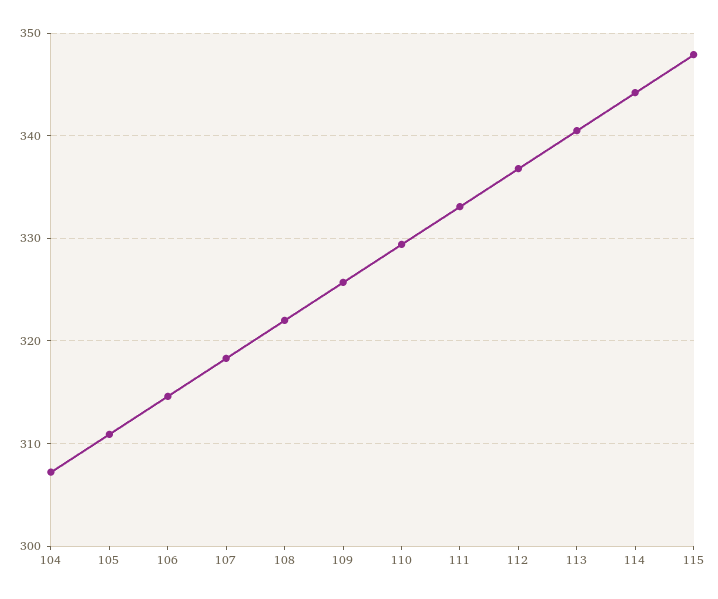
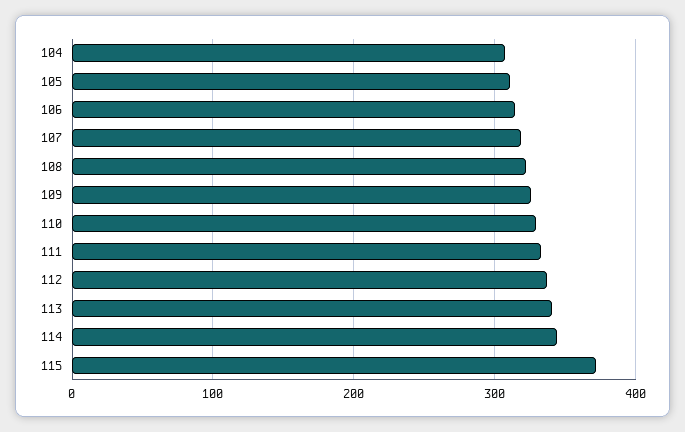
115: 348 -> 370

